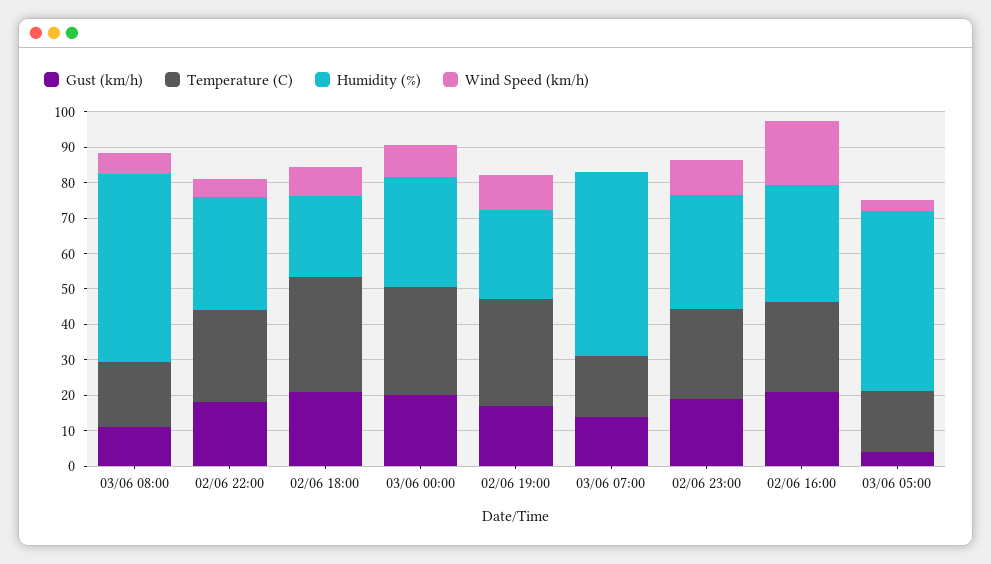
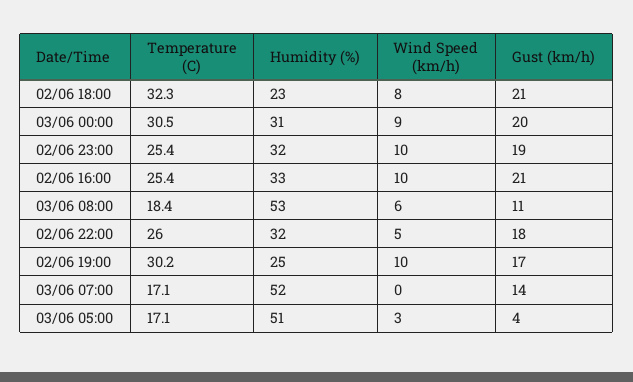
Wind Speed (km/h), 02/06 16:00: 17.5 -> 10

